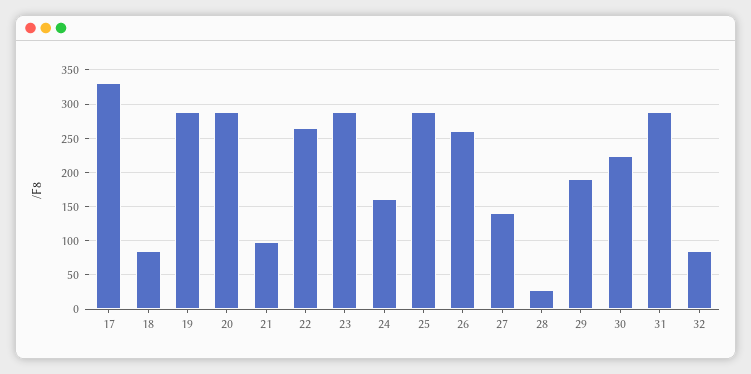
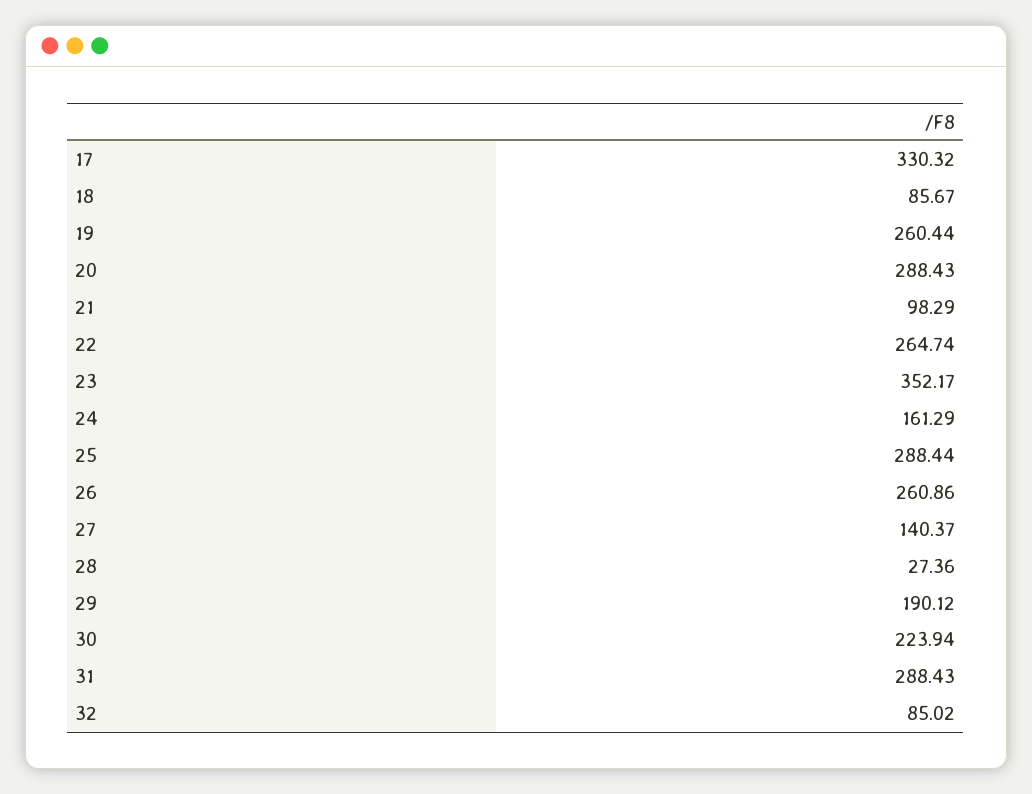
19: 290 -> 260.44
23: 290 -> 352.17

